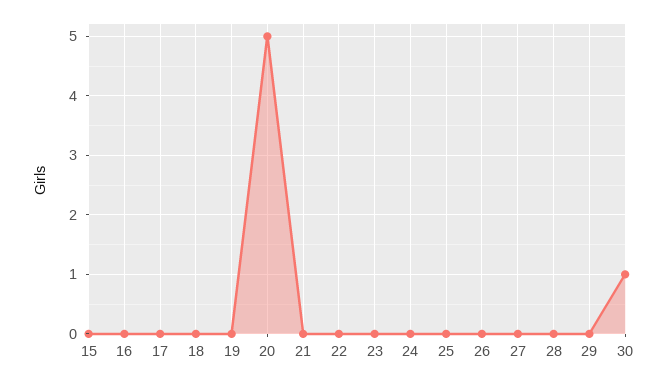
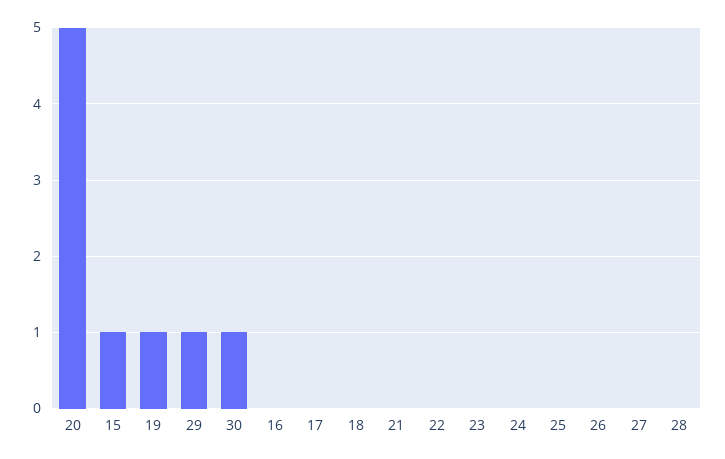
15: 0 -> 1
19: 0 -> 1
29: 0 -> 1

